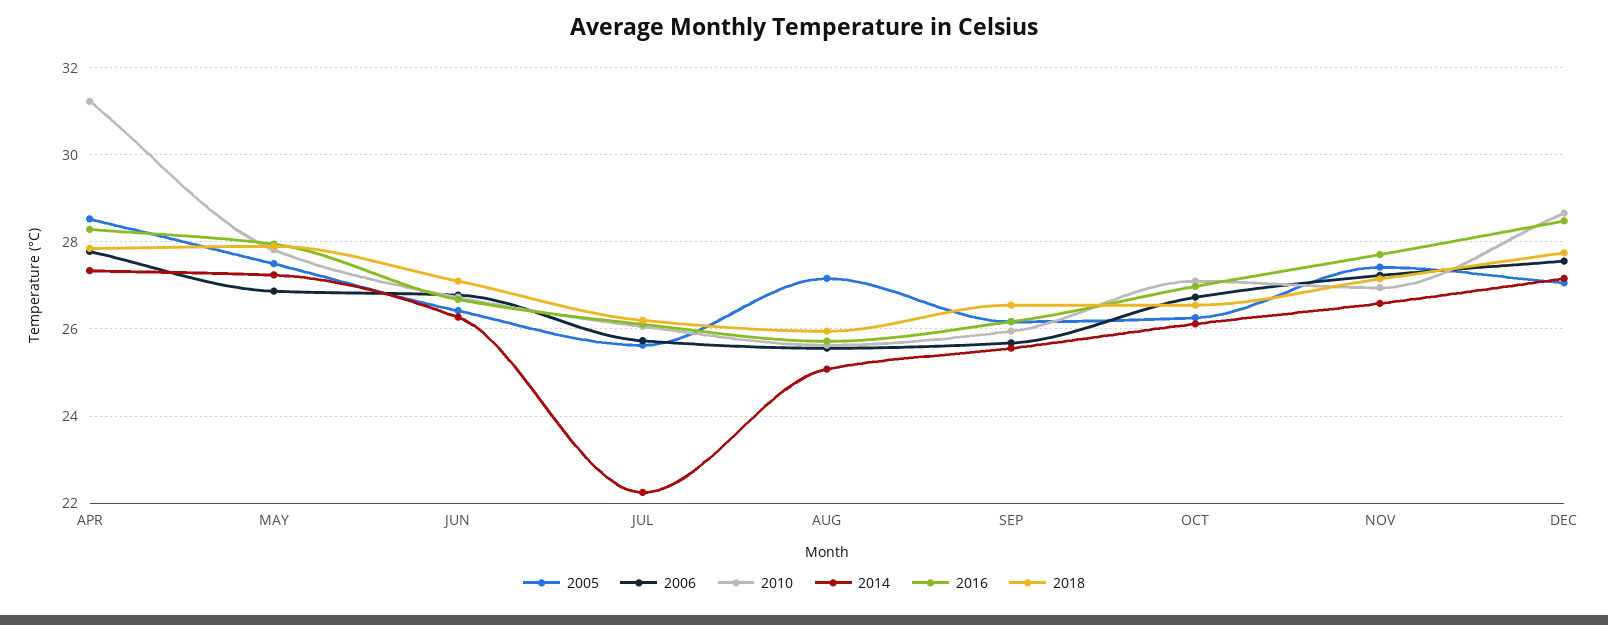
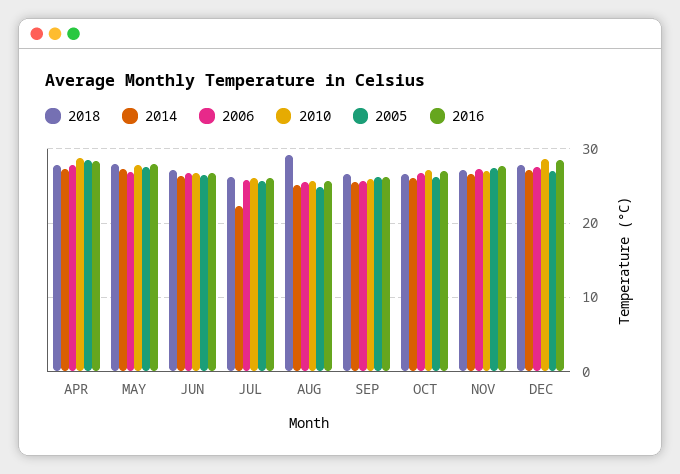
2010, APR: 31.2 -> 29
2005, AUG: 27.2 -> 25
2018, AUG: 26 -> 29

